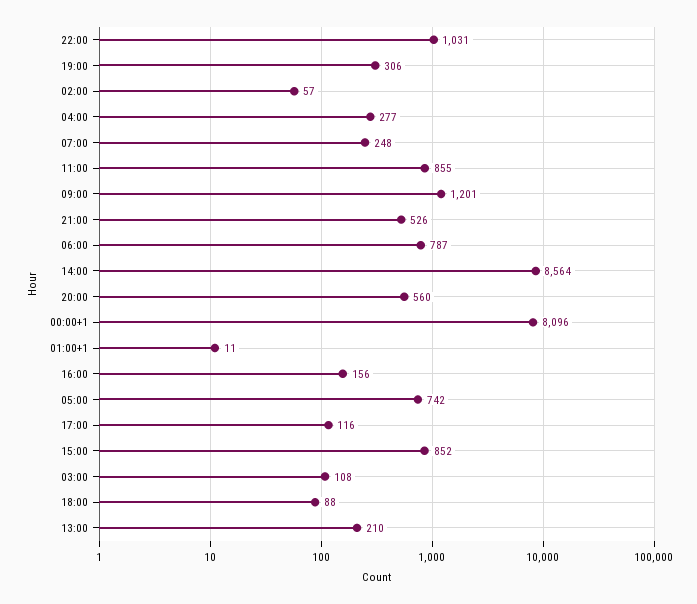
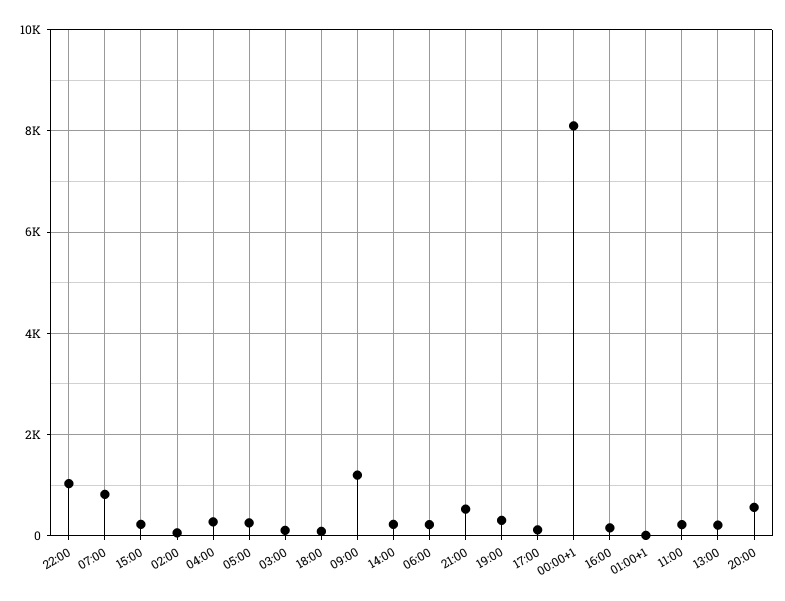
07:00: 248 -> 800
11:00: 855 -> 200
06:00: 787 -> 200
14:00: 8564 -> 200
05:00: 742 -> 200
15:00: 852 -> 200

